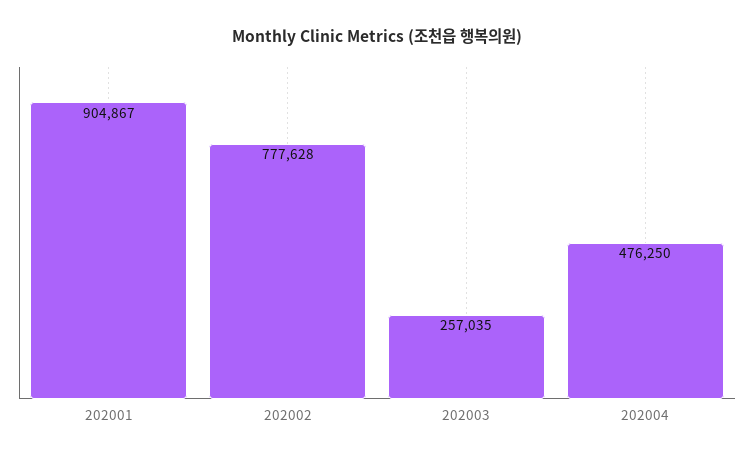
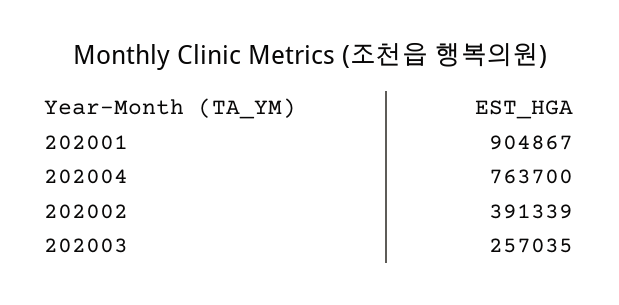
202002: 777628 -> 391339
202004: 476250 -> 763700

